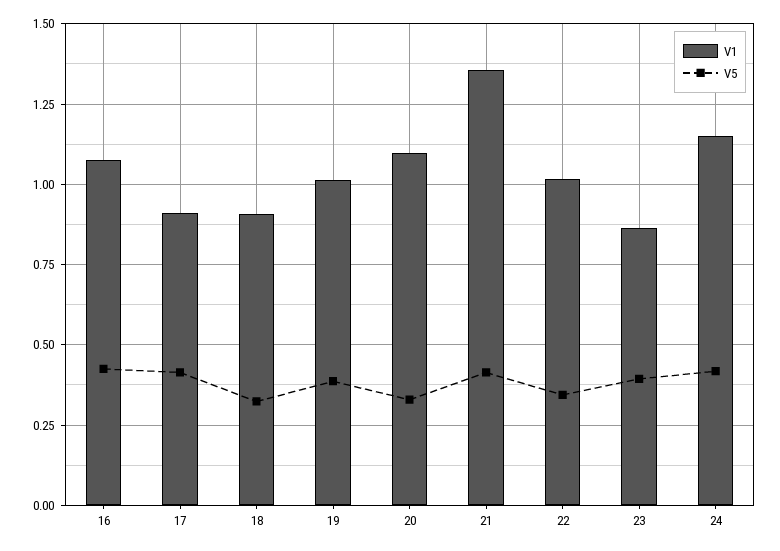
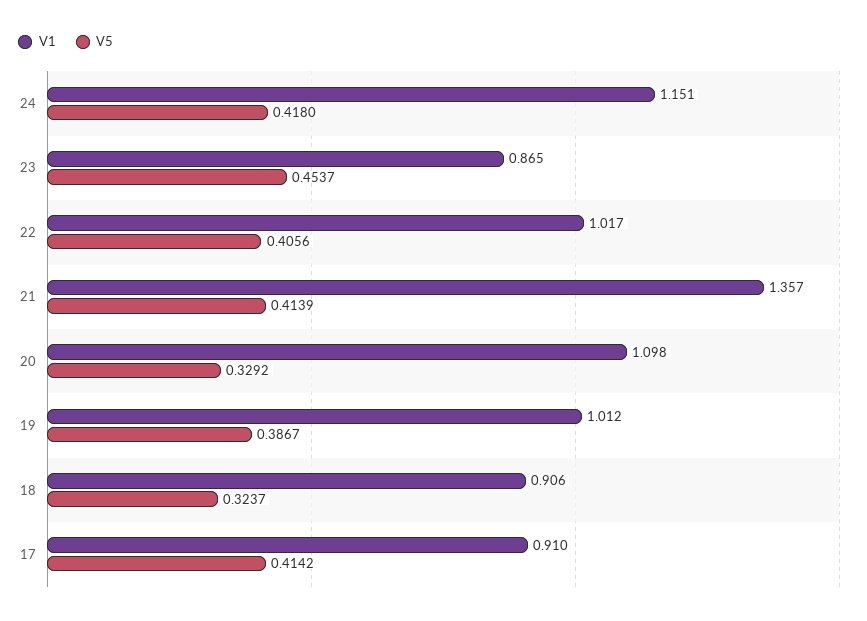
V1, 16: 1.075 -> none
V5, 16: 0.425 -> none
V5, 22: 0.35 -> 0.4056
V5, 23: 0.4 -> 0.4537

